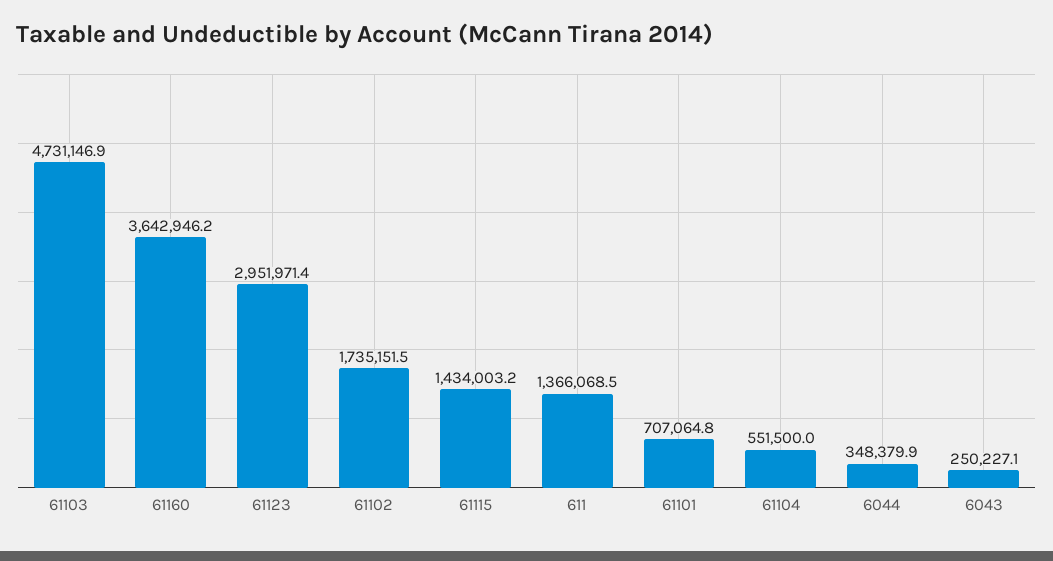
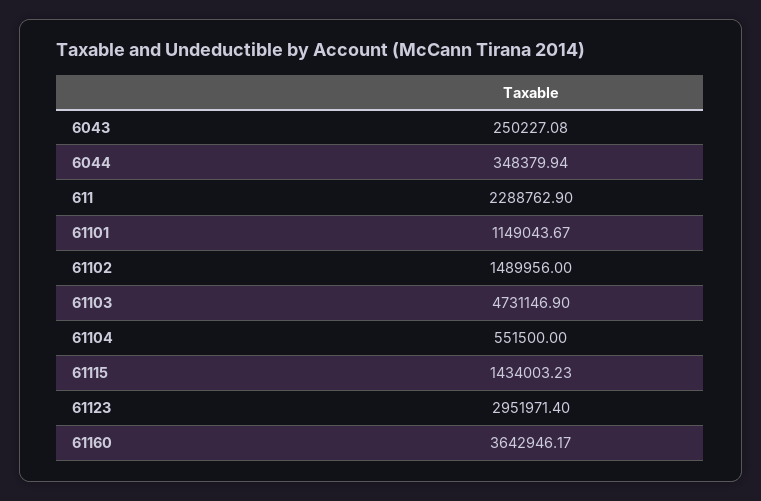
61102: 1735151.5 -> 1489956
611: 1366068.5 -> 2288762.9
61101: 707064.8 -> 1149043.67

